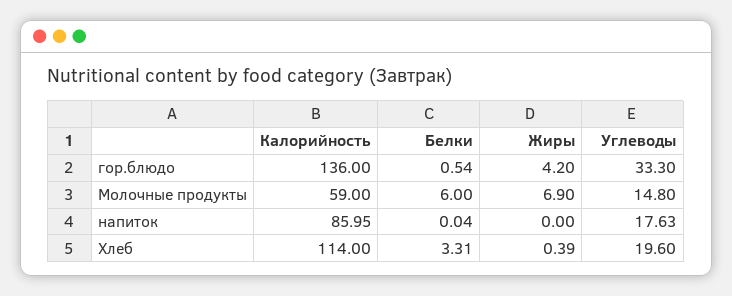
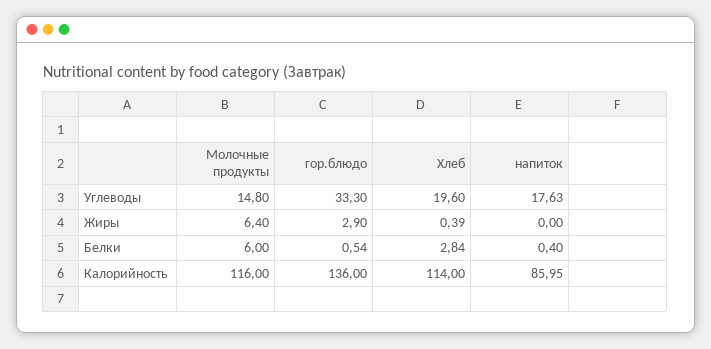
Жиры, гор.блюдо: 4.2 -> 2.9
Калорийность, Молочные продукты: 59 -> 116
Жиры, Молочные продукты: 6.9 -> 6.4
Белки, напиток: 0.04 -> 0.4
Белки, Хлеб: 3.31 -> 2.84

